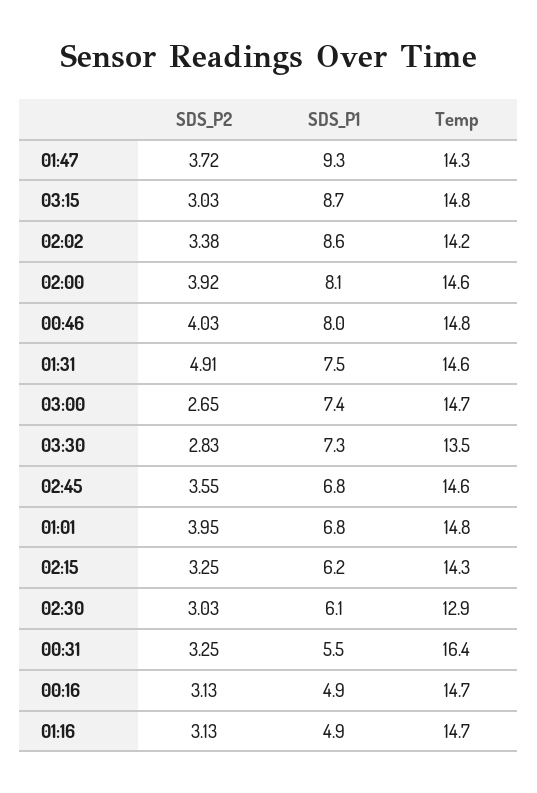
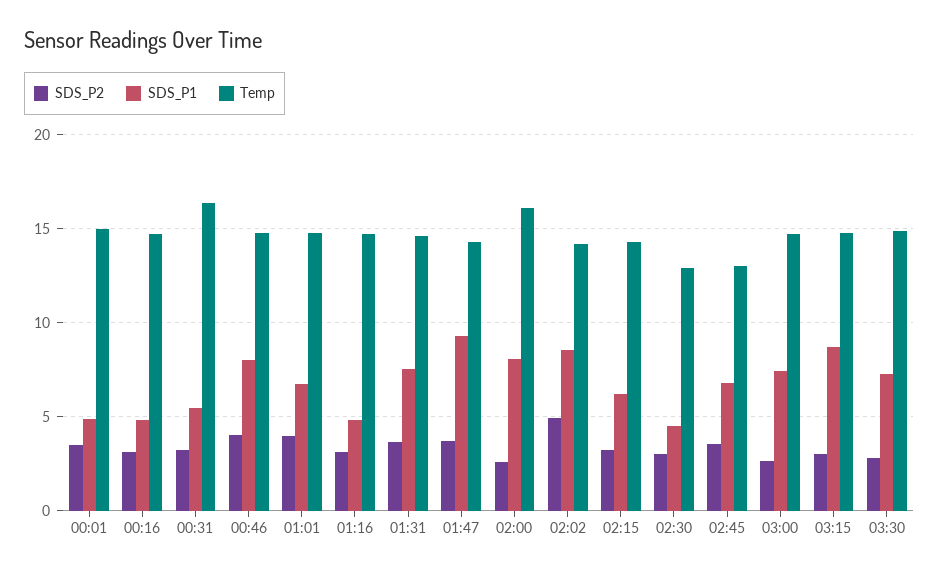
SDS_P2, 02:02: 3.38 -> 5
SDS_P2, 02:00: 3.92 -> 2.5
Temp, 02:00: 14.6 -> 16
SDS_P2, 01:31: 4.91 -> 3.5
Temp, 03:30: 13.5 -> 15
Temp, 02:45: 14.6 -> 13
SDS_P1, 02:30: 6.1 -> 4.5
SDS_P2, 00:01: none -> 3.5
SDS_P1, 00:01: none -> 5
Temp, 00:01: none -> 15

